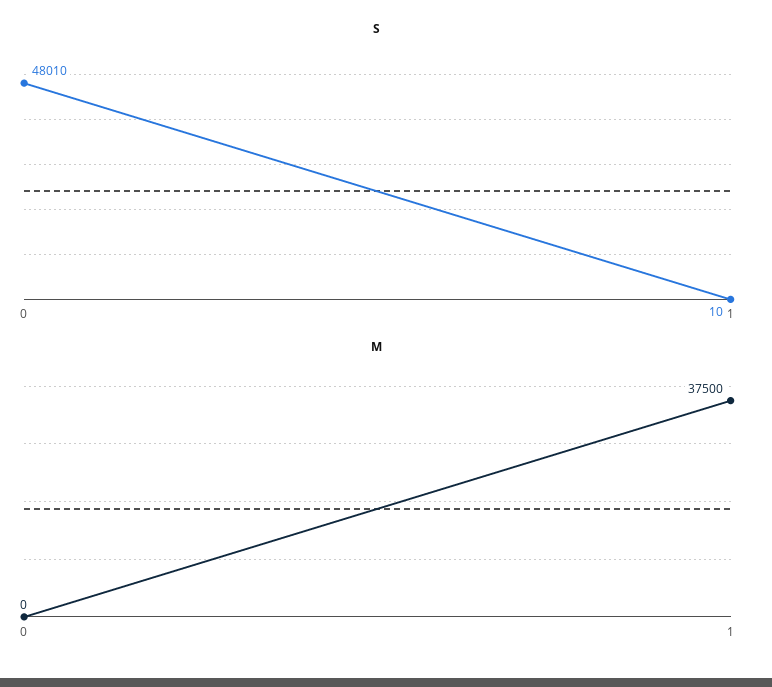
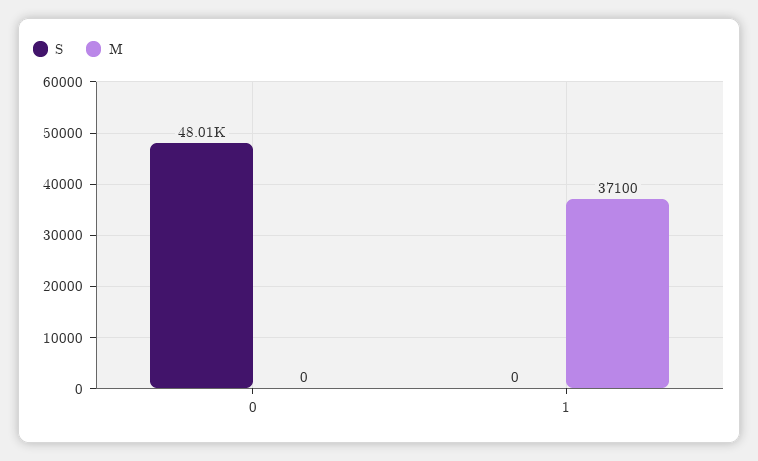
S, 1: 10 -> 0
M, 1: 37500 -> 37100

